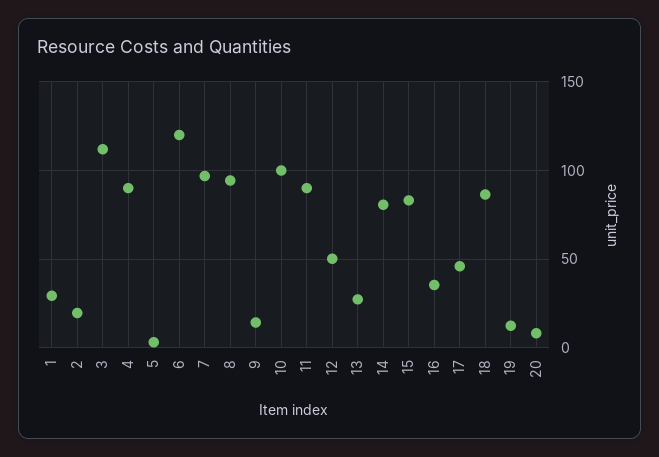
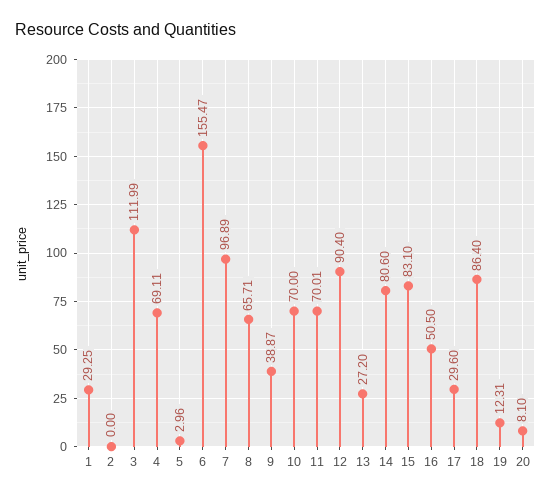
2: 20 -> 0
4: 90 -> 69.11
6: 120 -> 155.47
8: 95 -> 65.71
9: 15 -> 38.87
10: 100 -> 70
11: 90 -> 70.01
12: 50 -> 90.4
16: 35 -> 50.5
17: 45 -> 29.6

